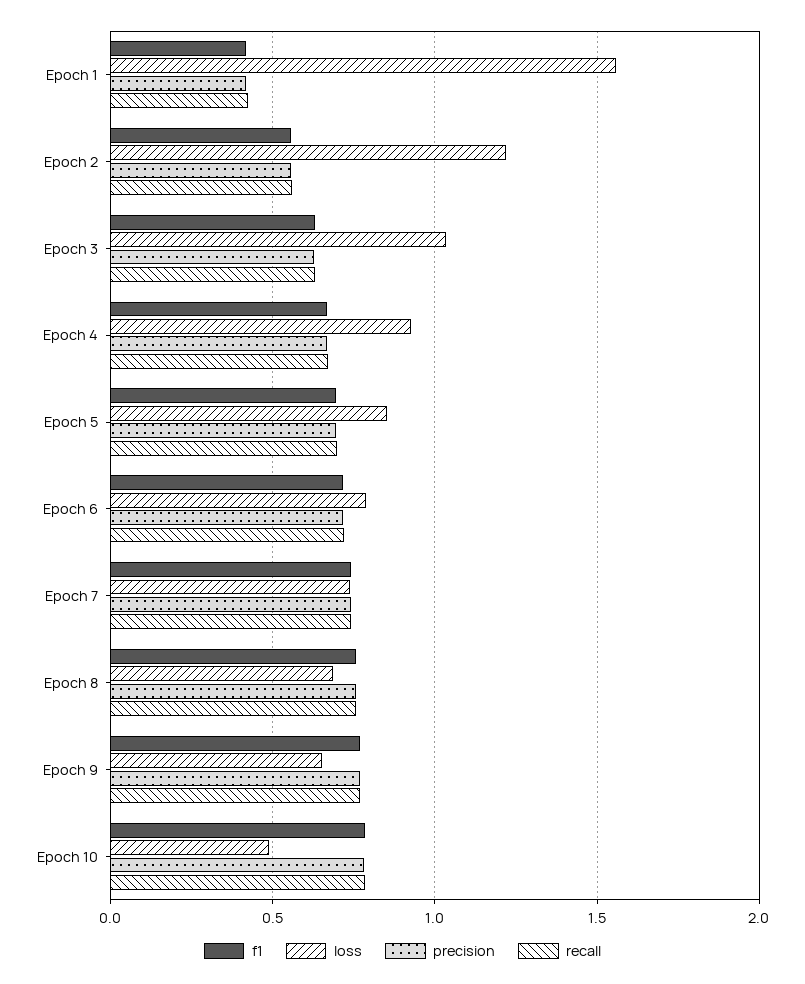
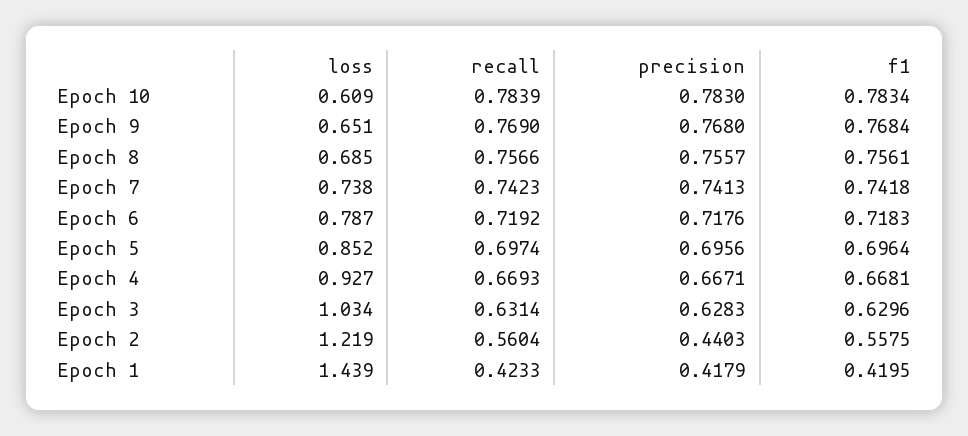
loss, Epoch 1: 1.55 -> 1.439
precision, Epoch 2: 0.55 -> 0.4403
loss, Epoch 10: 0.5 -> 0.609

